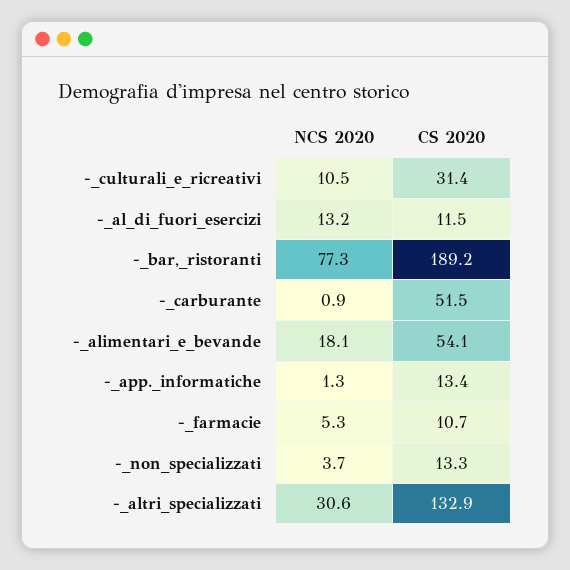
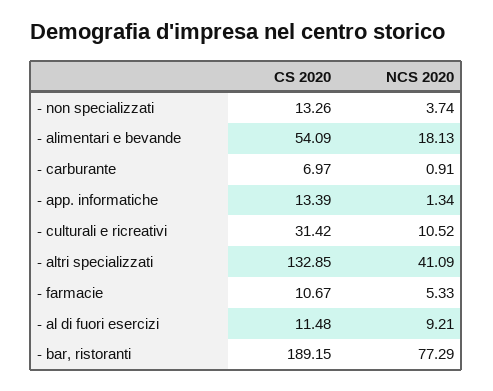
NCS 2020, -_al_di_fuori_esercizi: 13.2 -> 9.21
CS 2020, -_carburante: 51.5 -> 6.97
NCS 2020, -_altri_specializzati: 30.6 -> 41.09

